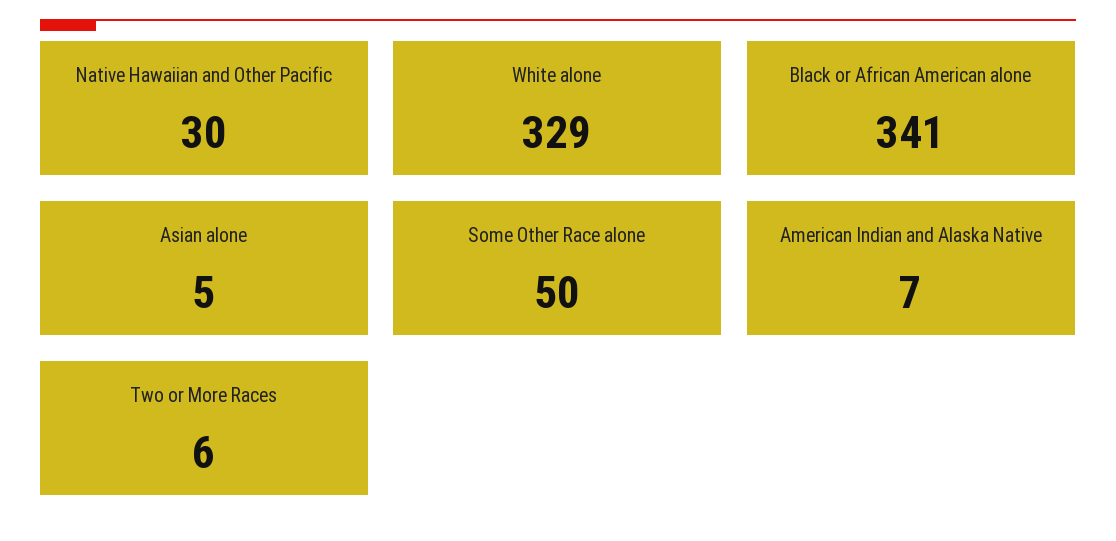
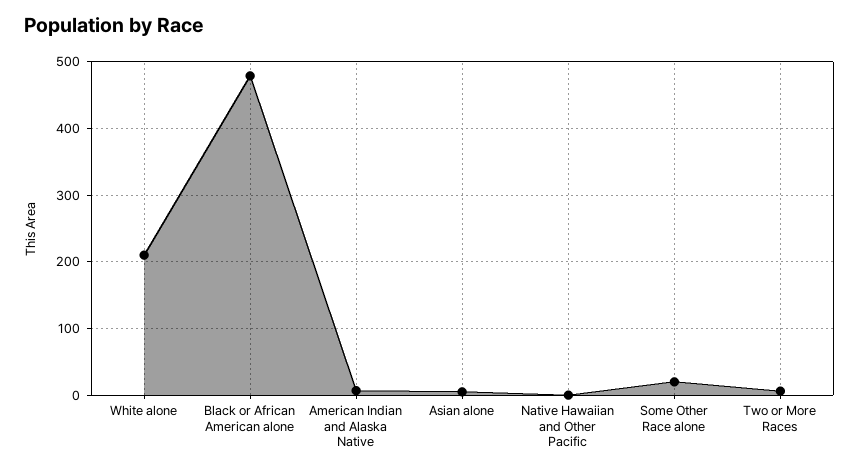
Native Hawaiian and Other Pacific: 30 -> 0
White alone: 329 -> 210
Black or African American alone: 341 -> 480
Some Other Race alone: 50 -> 20

